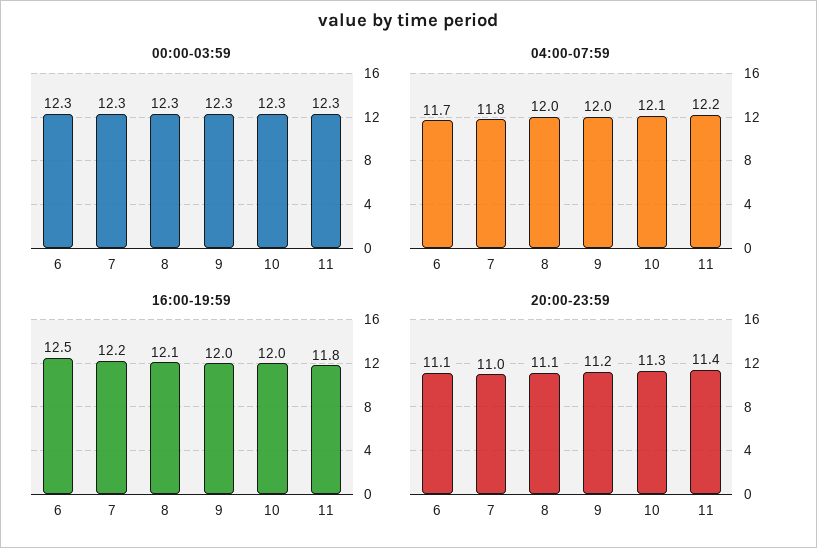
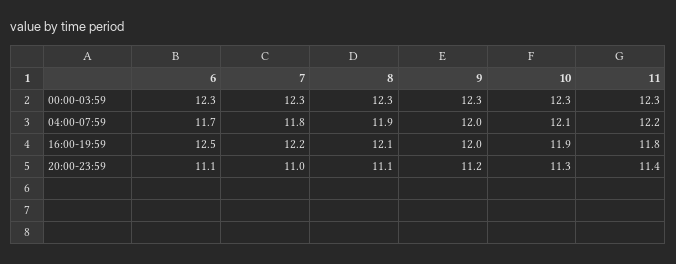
04:00-07:59, 8: 12 -> 11.9
16:00-19:59, 10: 12 -> 11.9

